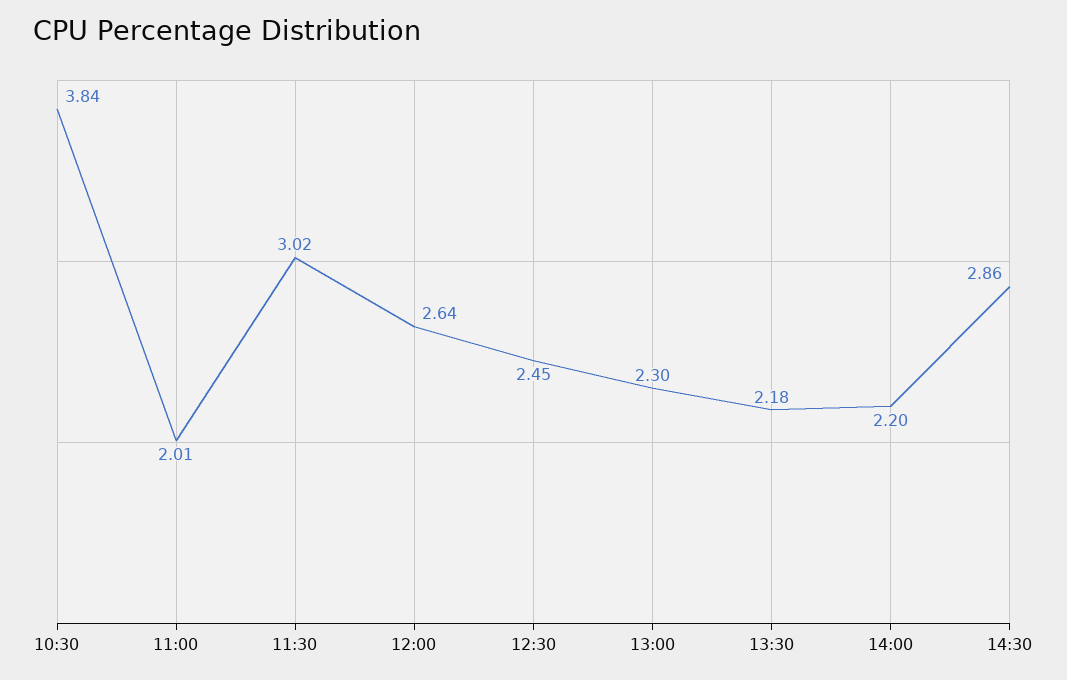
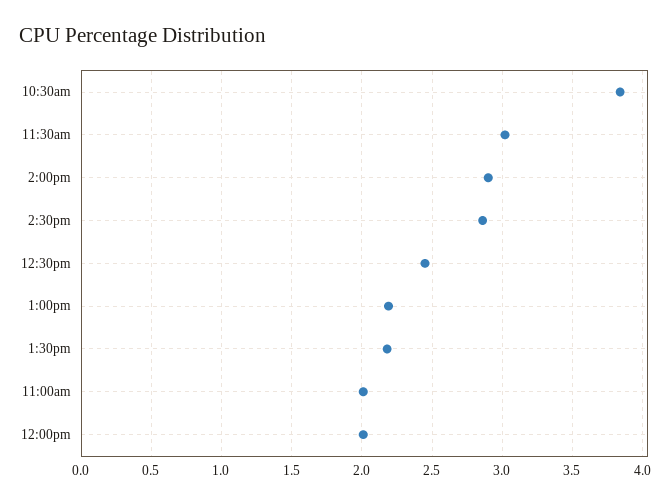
12:00: 2.64 -> 2
13:00: 2.3 -> 2.2
14:00: 2.2 -> 2.9

